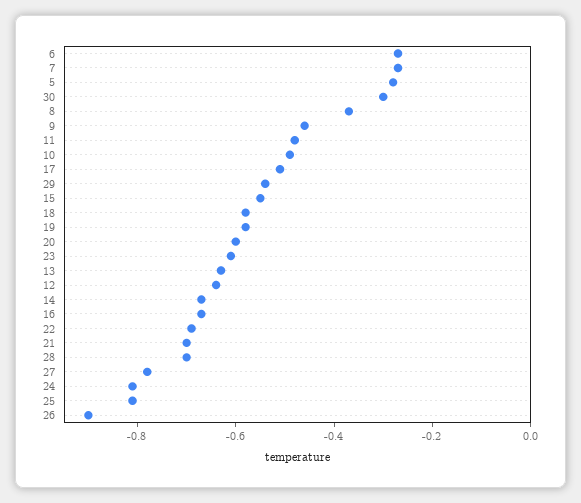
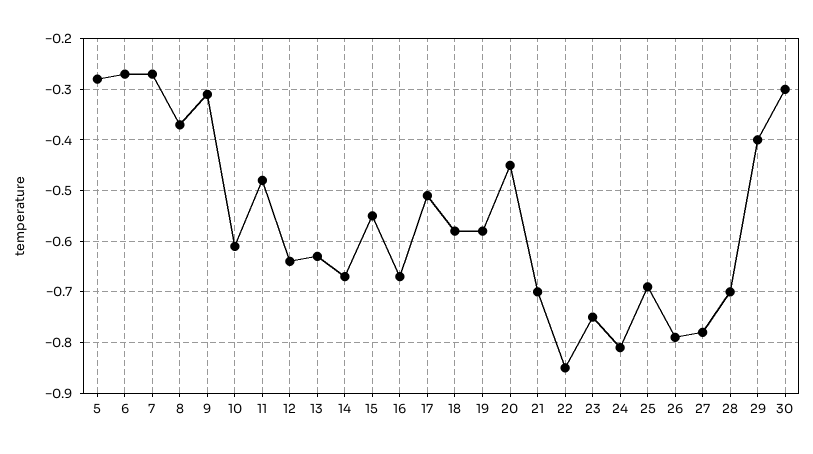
9: -0.45 -> -0.3
10: -0.5 -> -0.6
29: -0.55 -> -0.4
20: -0.6 -> -0.45
23: -0.6 -> -0.75
22: -0.7 -> -0.85
25: -0.8 -> -0.7
26: -0.9 -> -0.8

